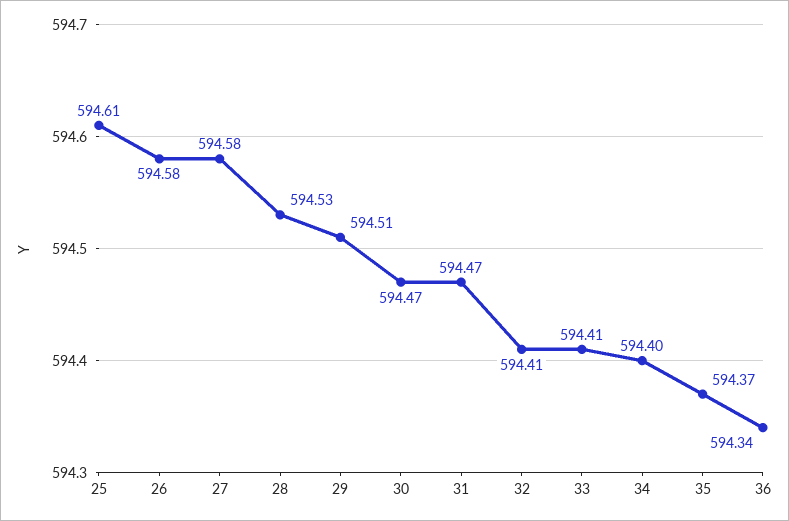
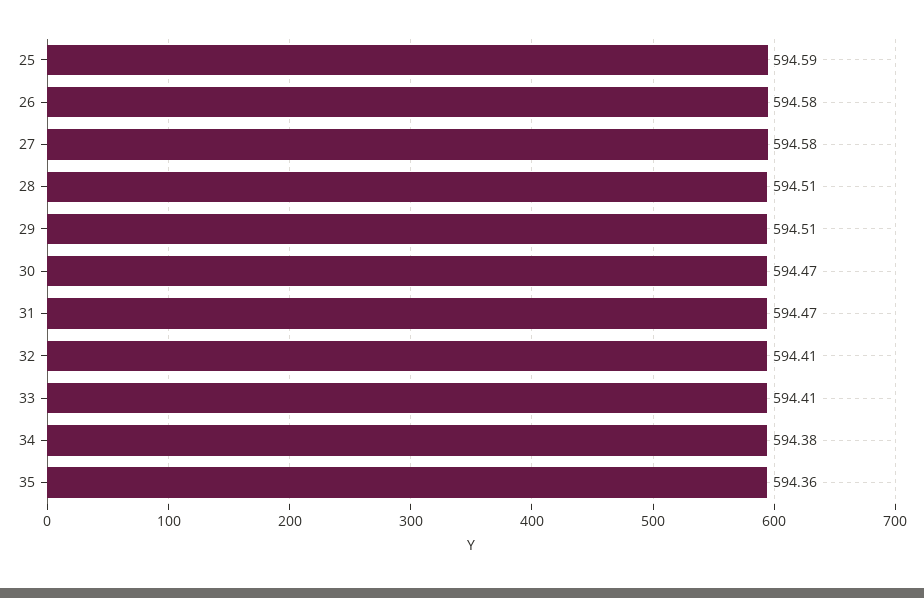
25: 594.61 -> 594.59
28: 594.53 -> 594.51
34: 594.4 -> 594.38
35: 594.37 -> 594.36
36: 594.34 -> none

